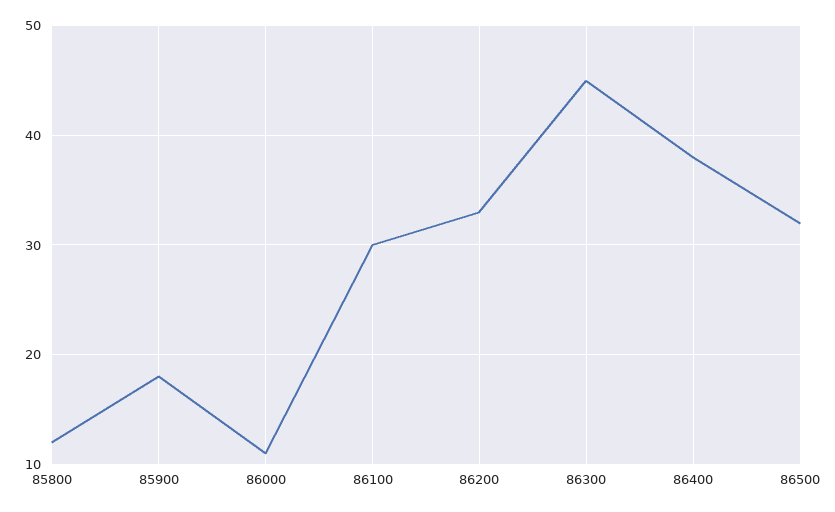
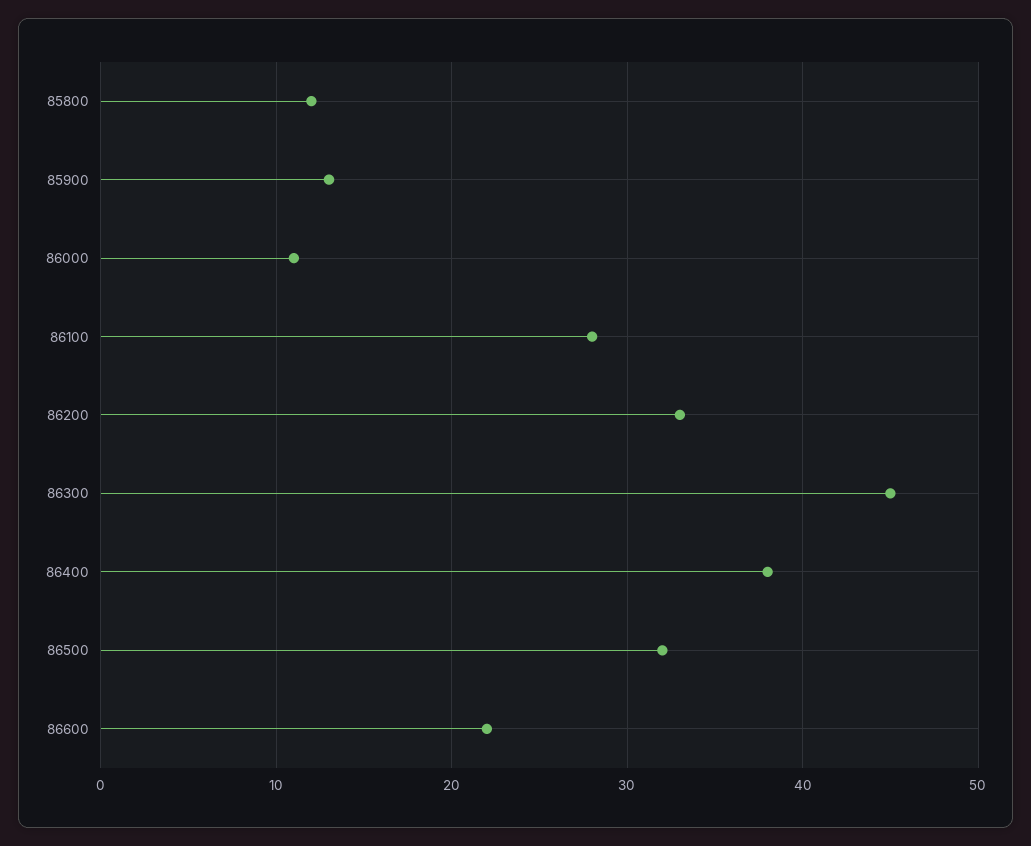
85900: 18 -> 13
86100: 30 -> 28
86600: none -> 22

